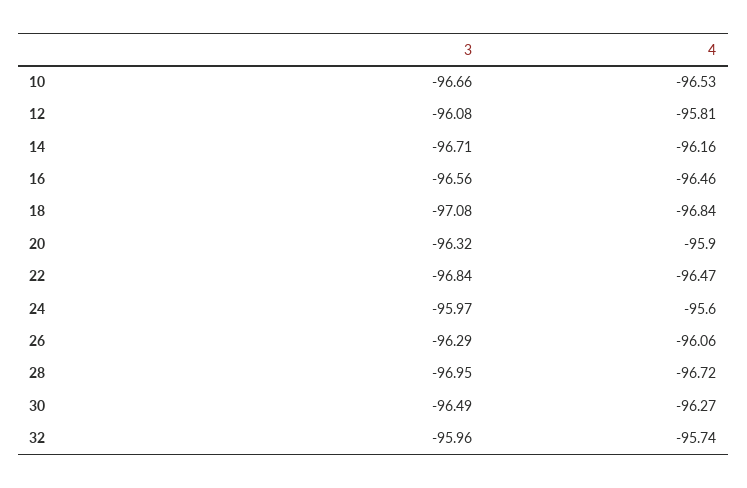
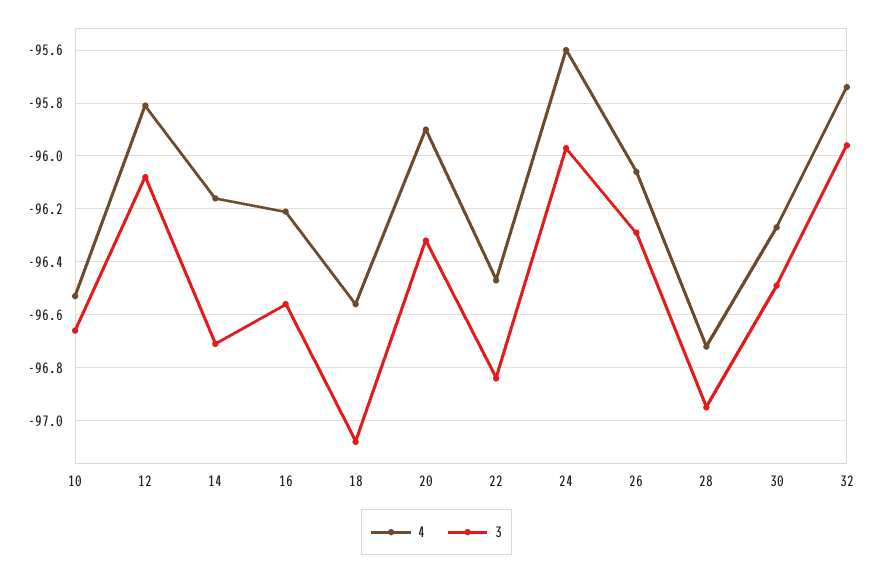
4, 16: -96.46 -> -96.2
4, 18: -96.84 -> -96.55

